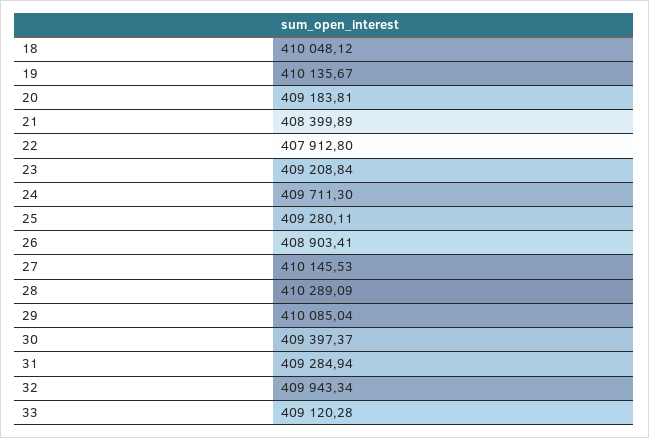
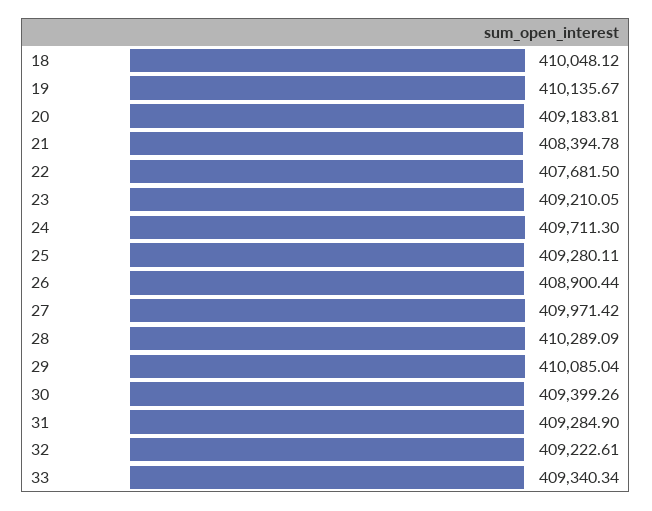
21: 408399.89 -> 408394.78
22: 407912.8 -> 407681.5
23: 409208.84 -> 409210.05
26: 408903.41 -> 408900.44
27: 410145.53 -> 409971.42
30: 409397.37 -> 409399.26
31: 409284.94 -> 409284.9
32: 409943.34 -> 409222.61
33: 409120.28 -> 409340.34

